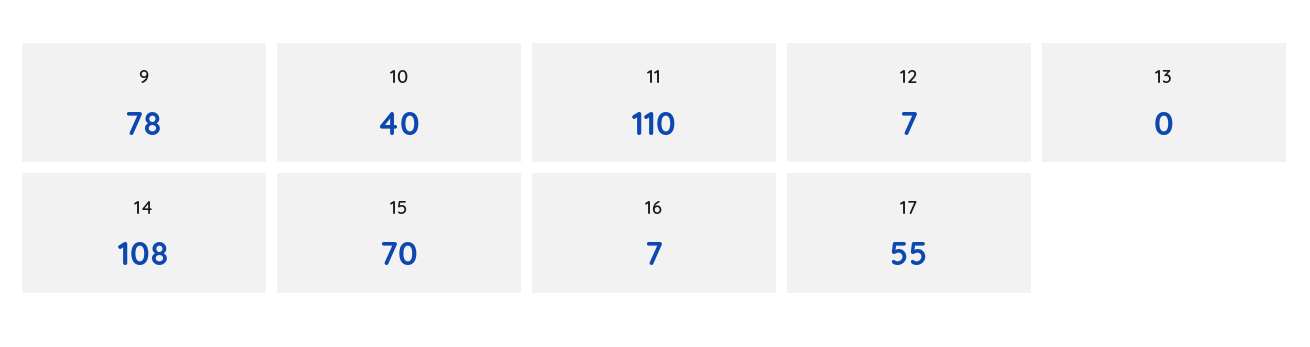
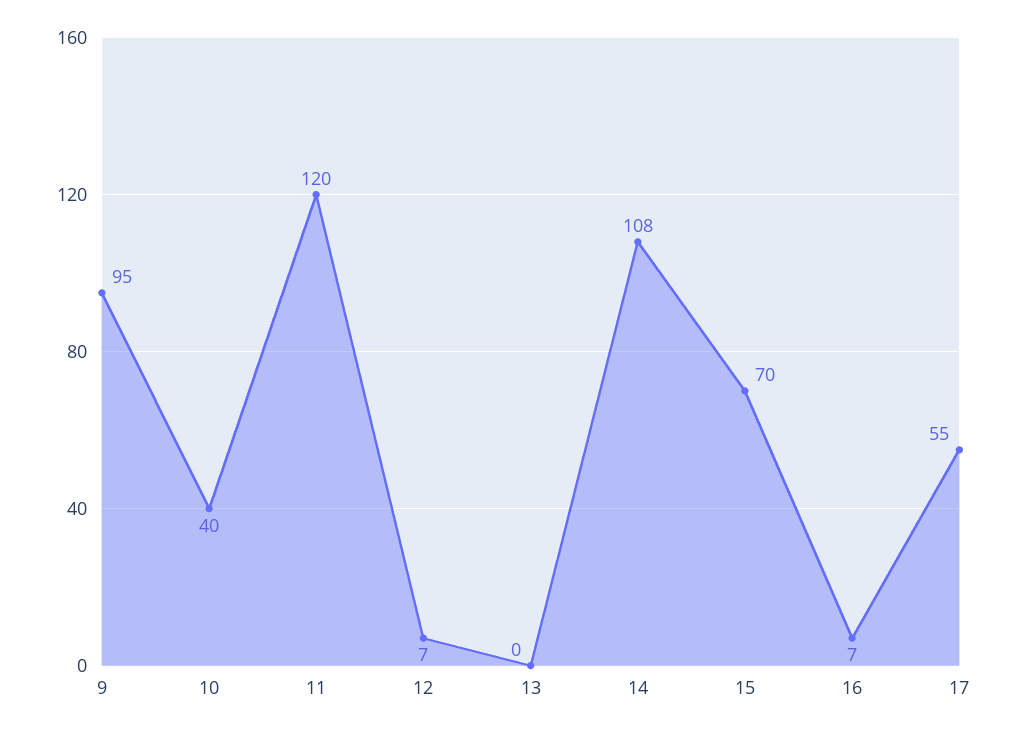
9: 78 -> 95
11: 110 -> 120

